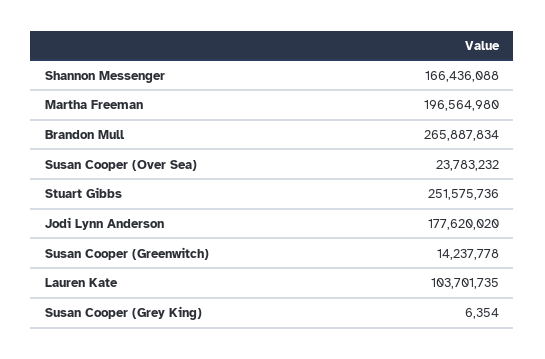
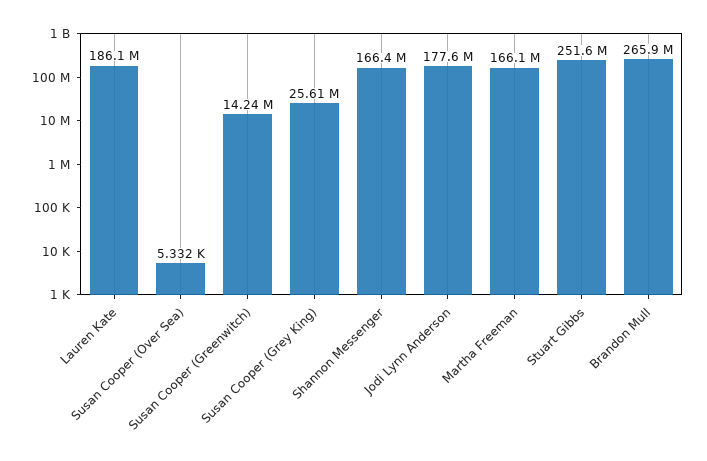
Martha Freeman: 196564980 -> 166100000
Susan Cooper (Over Sea): 23783232 -> 5332
Lauren Kate: 103701735 -> 186100000
Susan Cooper (Grey King): 6354 -> 25610000

